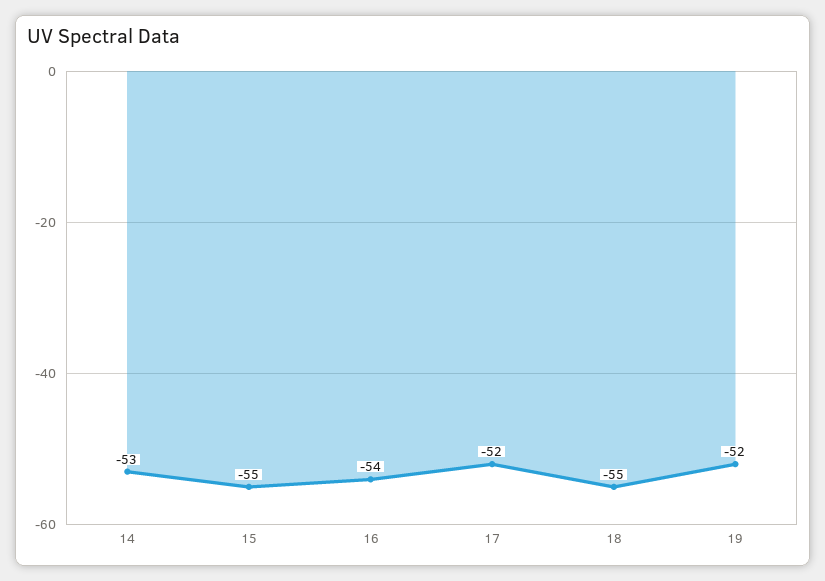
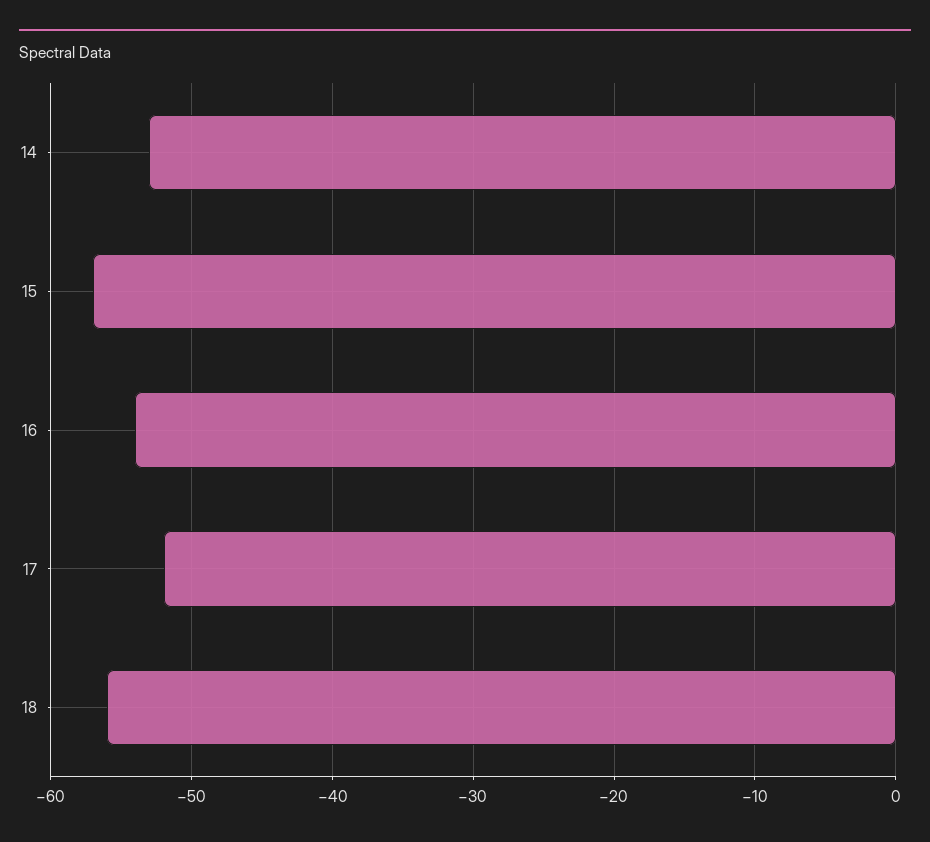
15: -55 -> -57
18: -55 -> -56
19: -52 -> none

